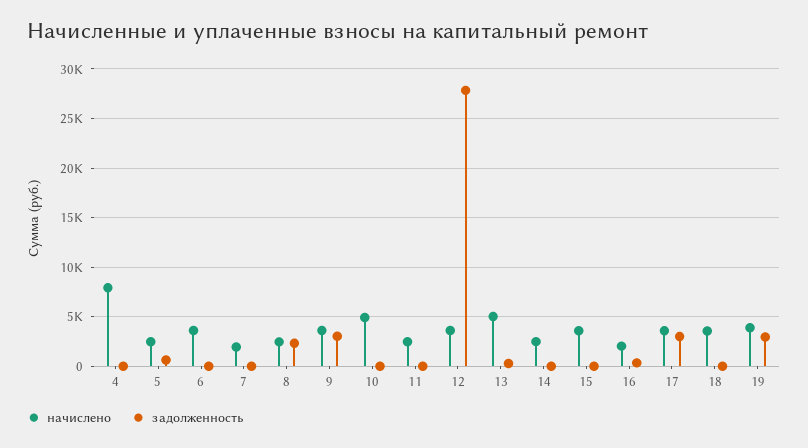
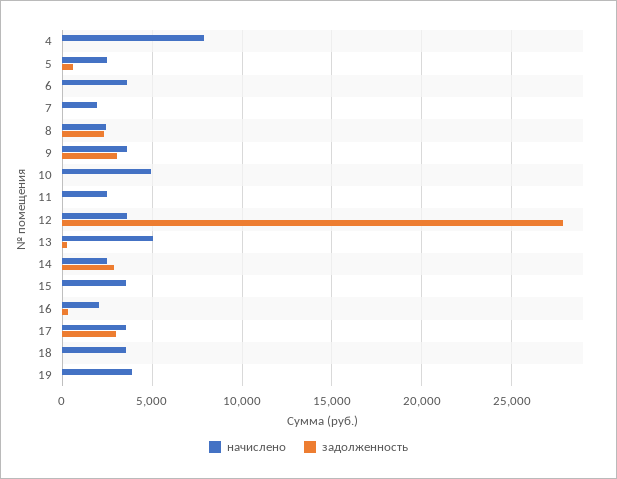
задолженность, 14: 0 -> 3000
задолженность, 19: 3000 -> 0

